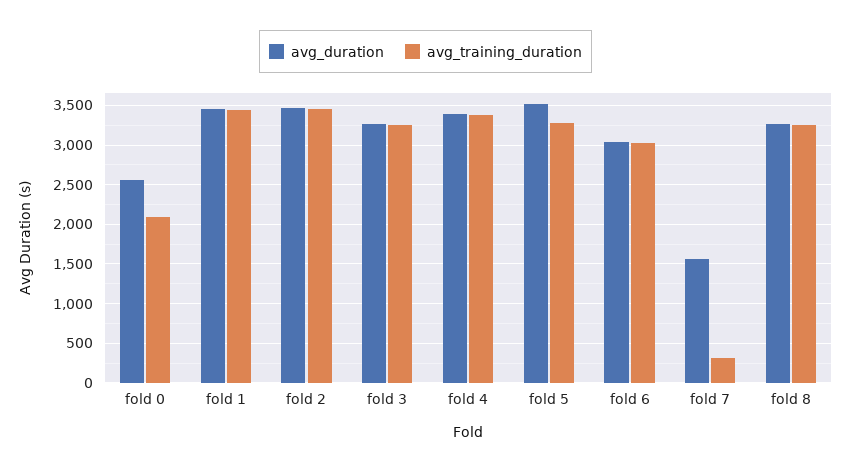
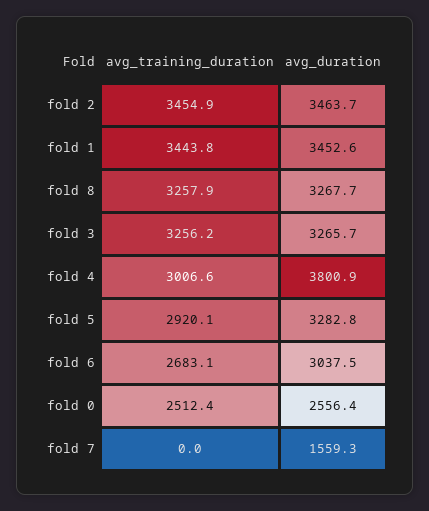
avg_training_duration, fold 0: 2100 -> 2512.4
avg_duration, fold 4: 3400 -> 3800.9
avg_training_duration, fold 4: 3400 -> 3006.6
avg_duration, fold 5: 3500 -> 3282.8
avg_training_duration, fold 5: 3300 -> 2920.1
avg_training_duration, fold 6: 3000 -> 2683.1
avg_training_duration, fold 7: 300 -> 0

